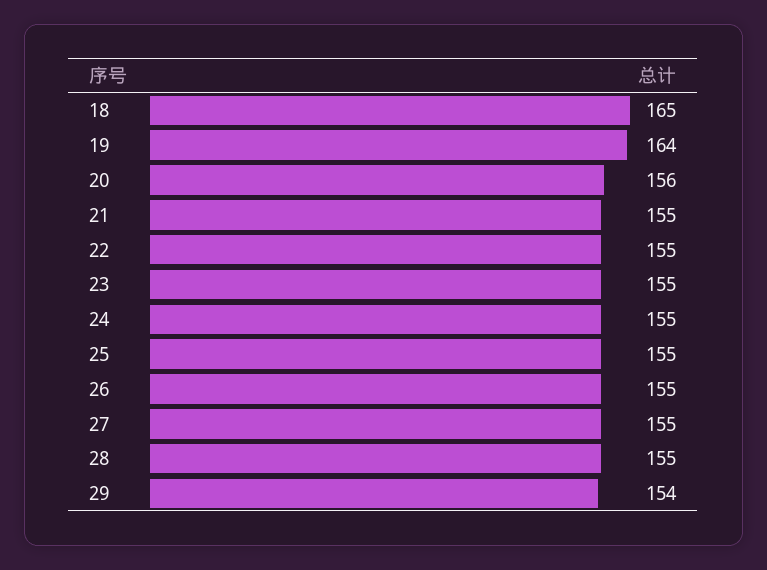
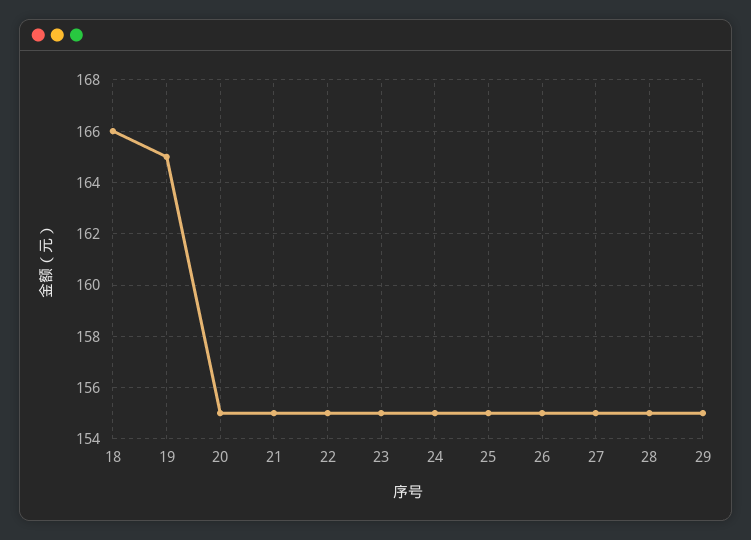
18: 165 -> 166
19: 164 -> 165
20: 156 -> 155
29: 154 -> 155

